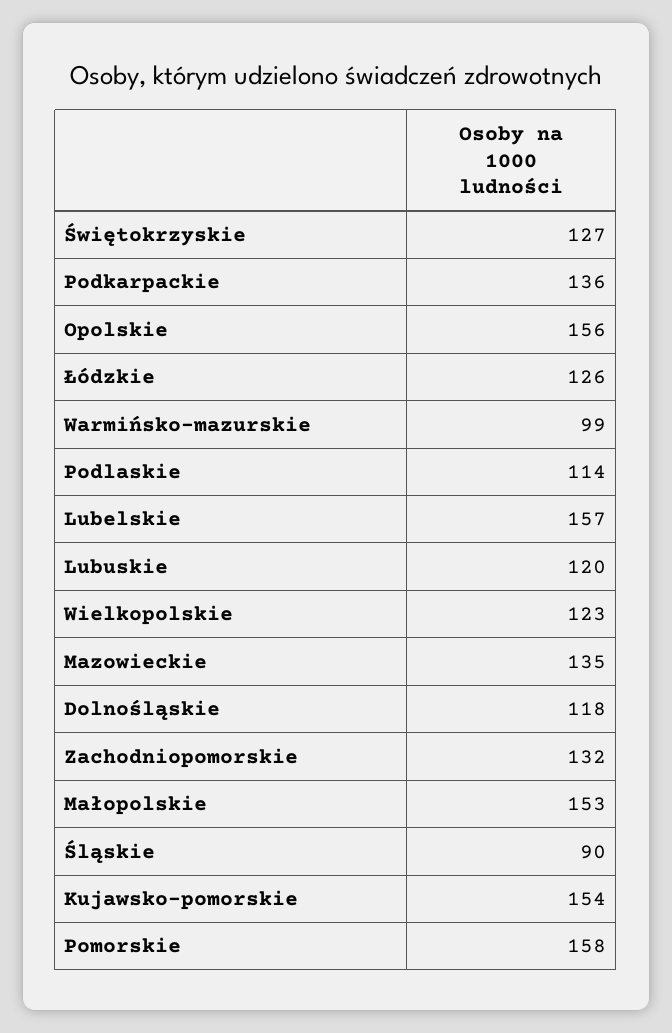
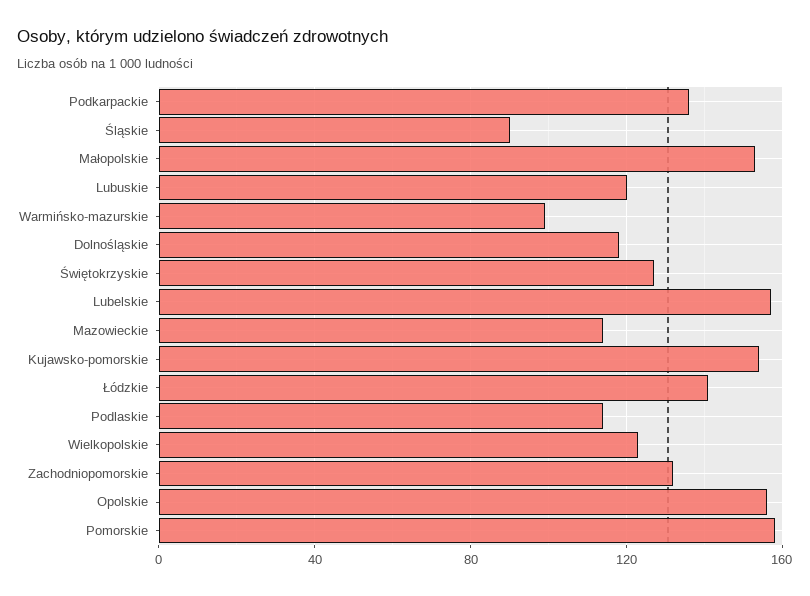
Łódzkie: 126 -> 140
Mazowieckie: 135 -> 115

